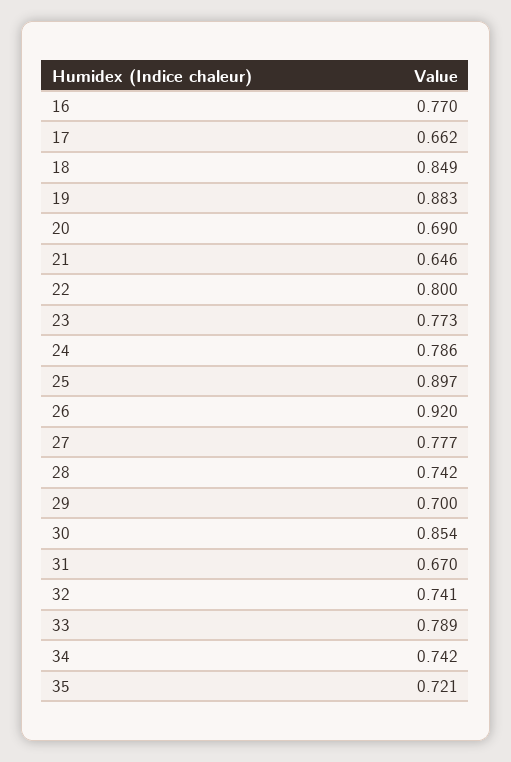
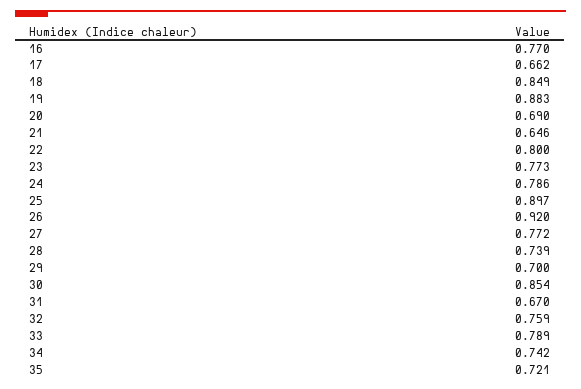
27: 0.777 -> 0.772
28: 0.742 -> 0.739
32: 0.741 -> 0.759

